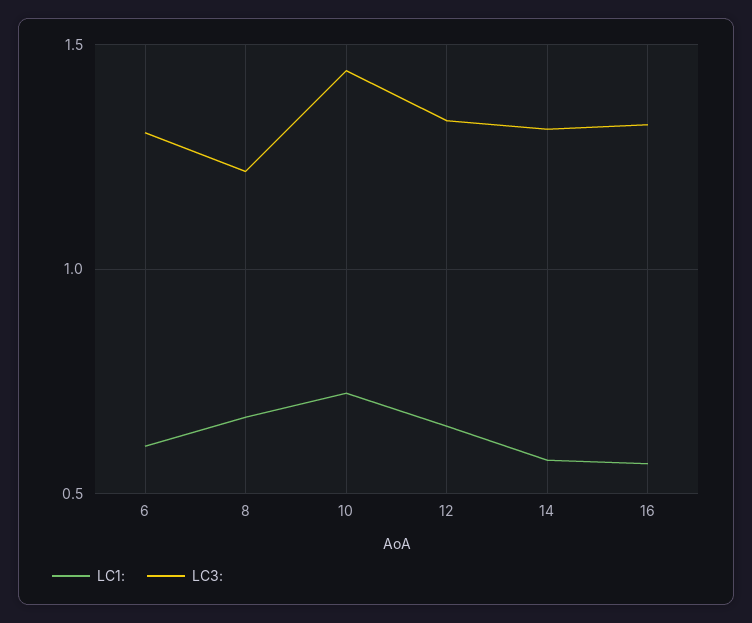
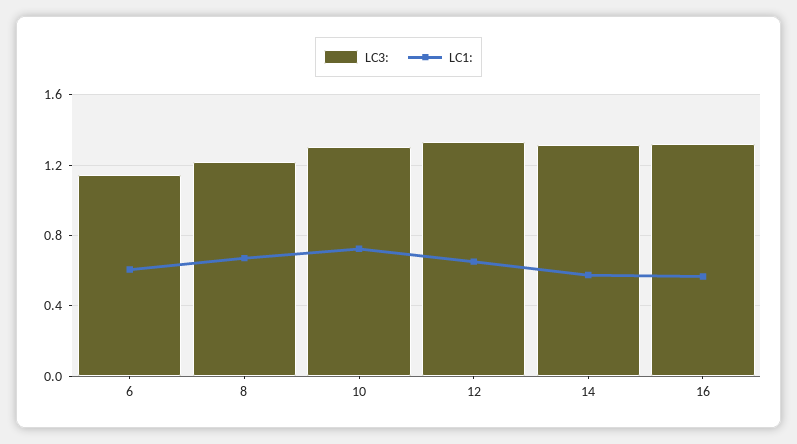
LC3:, 6: 1.3 -> 1.15
LC3:, 10: 1.45 -> 1.3

